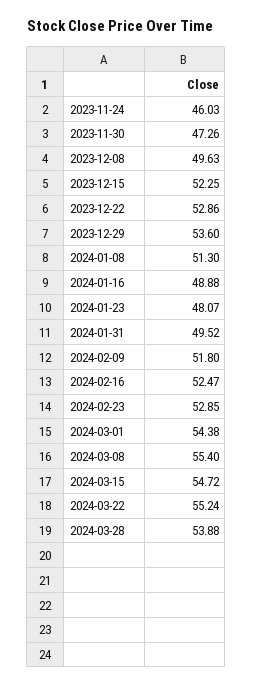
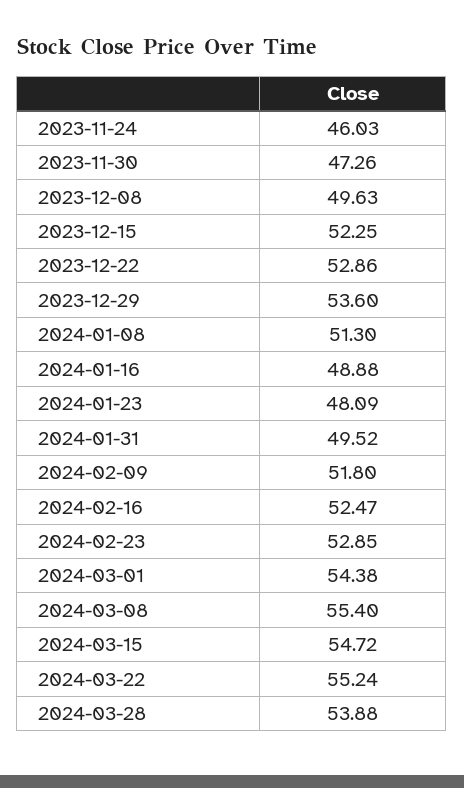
2024-01-23: 48.07 -> 48.09

